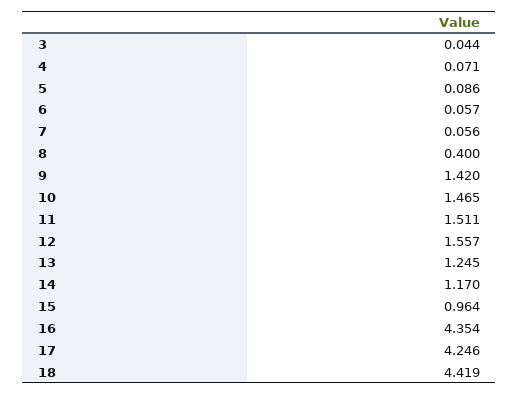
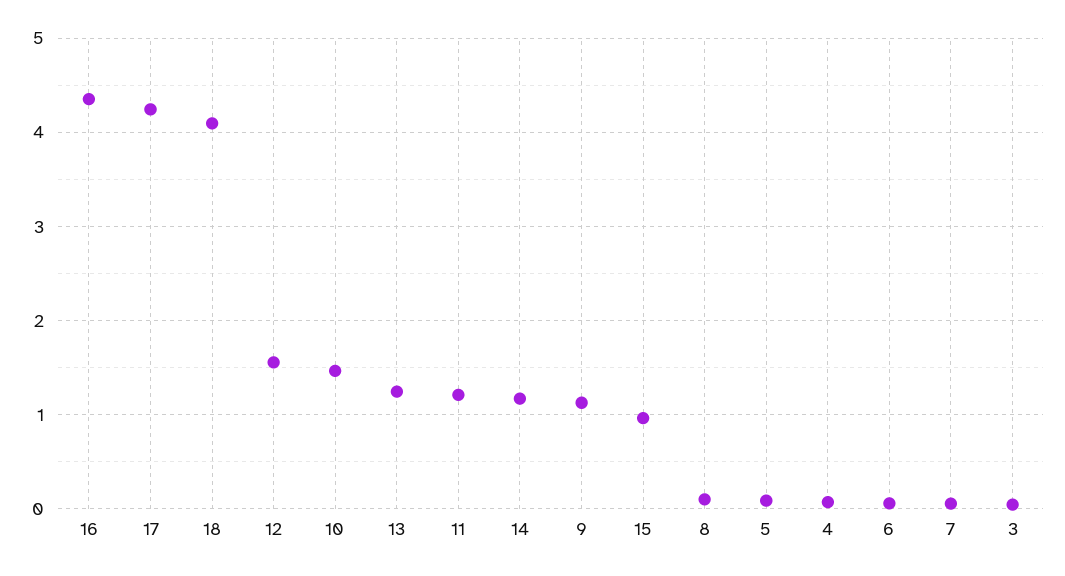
8: 0.4 -> 0.1
9: 1.42 -> 1.1
11: 1.511 -> 1.2
18: 4.419 -> 4.1

